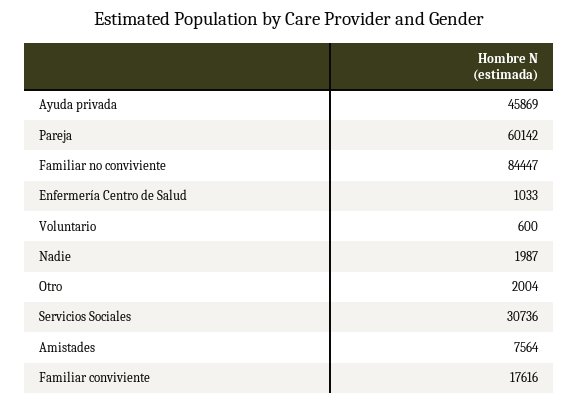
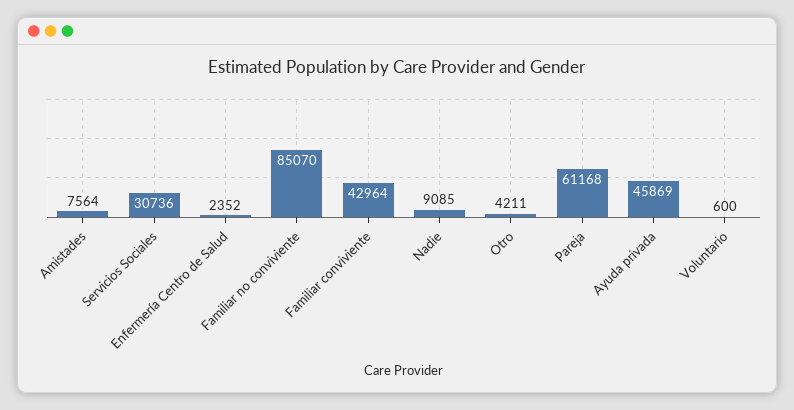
Pareja: 60142 -> 61168
Familiar no conviviente: 84447 -> 85070
Enfermería Centro de Salud: 1033 -> 2352
Nadie: 1987 -> 9085
Otro: 2004 -> 4211
Familiar conviviente: 17616 -> 42964

